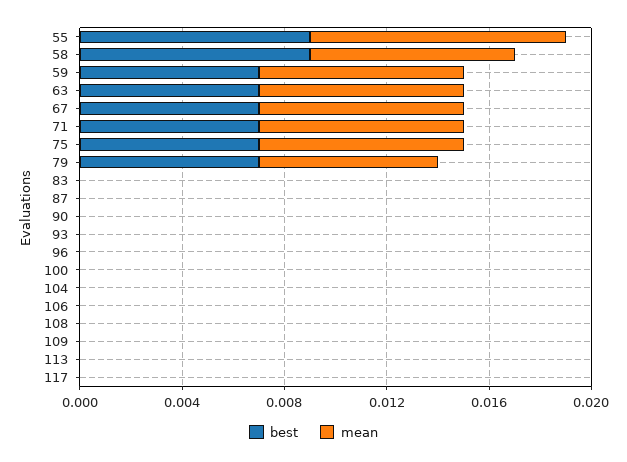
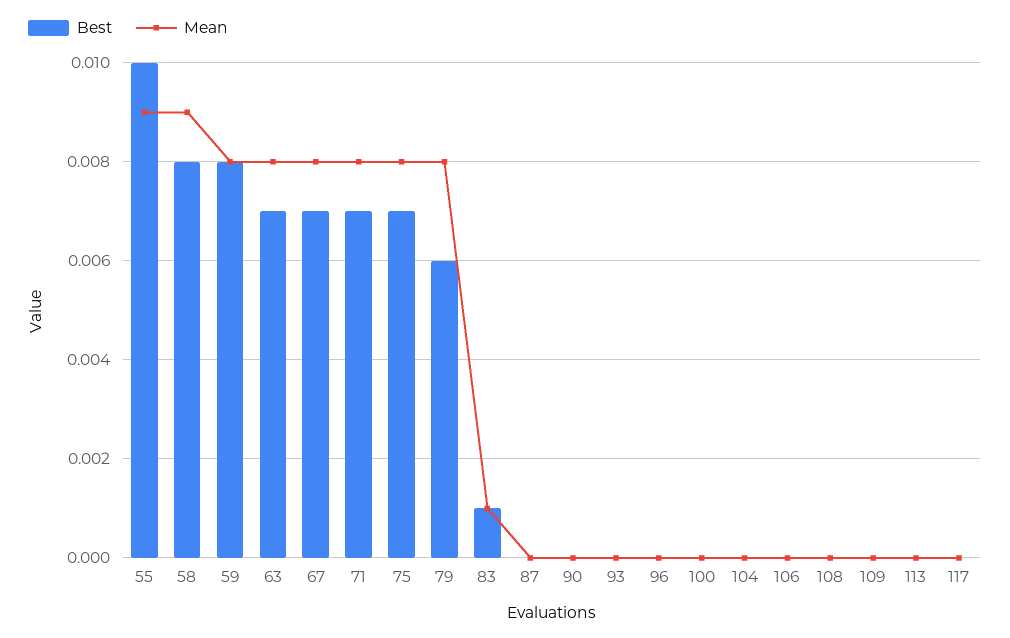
best, 55: 0.009 -> 0.01
mean, 55: 0.01 -> 0.009
best, 58: 0.009 -> 0.008
mean, 58: 0.008 -> 0.009
best, 59: 0.007 -> 0.008
best, 79: 0.007 -> 0.006
mean, 79: 0.007 -> 0.008
best, 83: 0 -> 0.001
mean, 83: 0 -> 0.001

